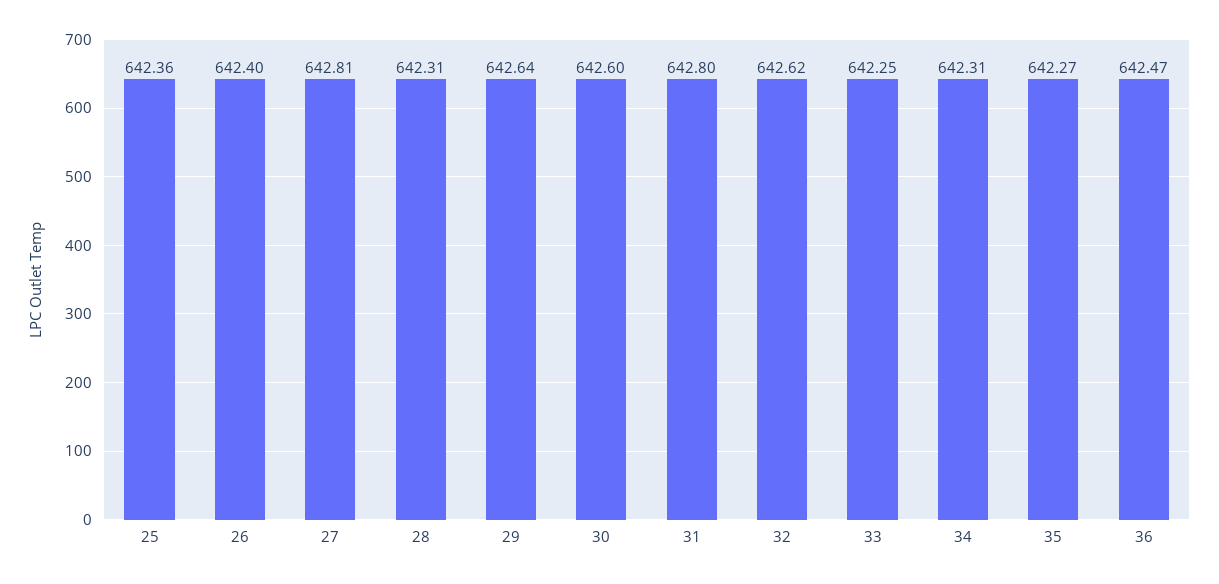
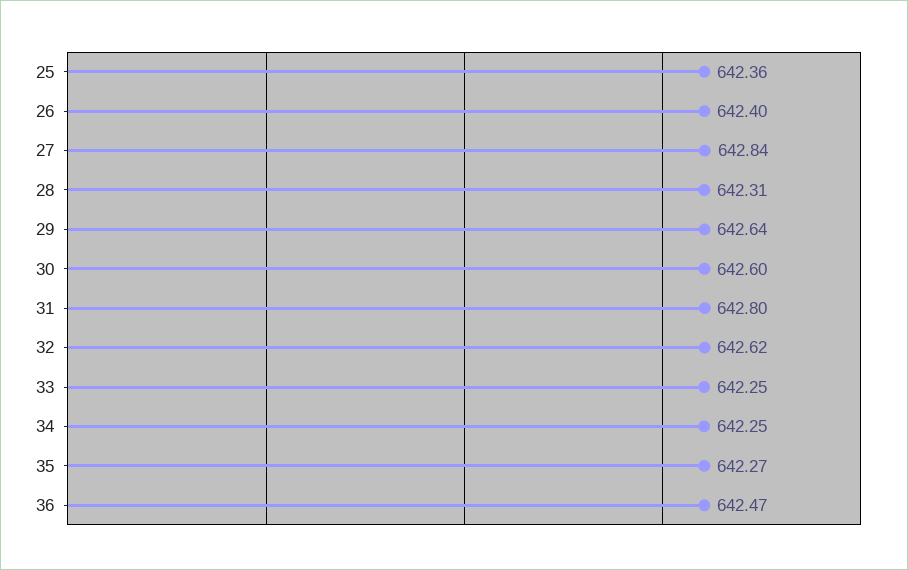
27: 642.81 -> 642.84
34: 642.31 -> 642.25

